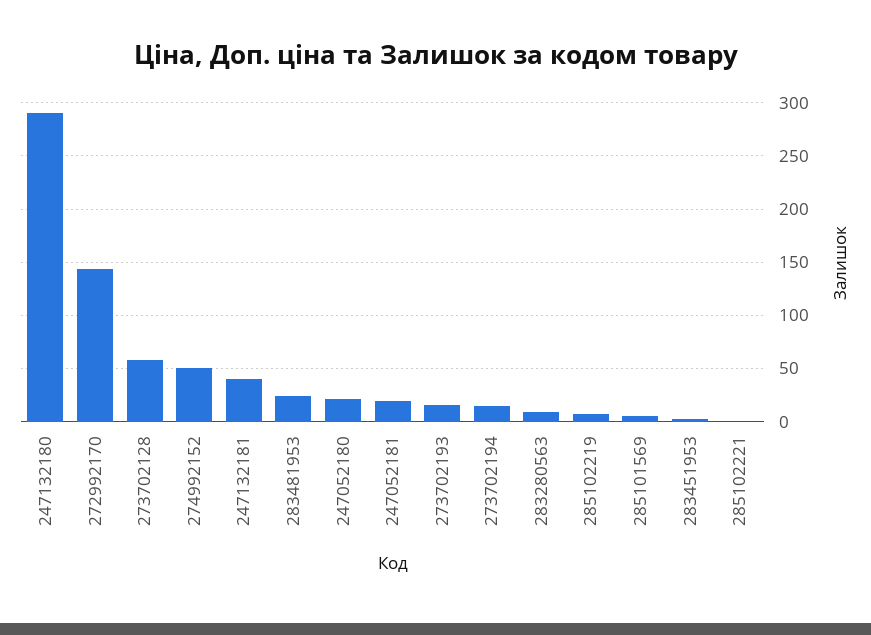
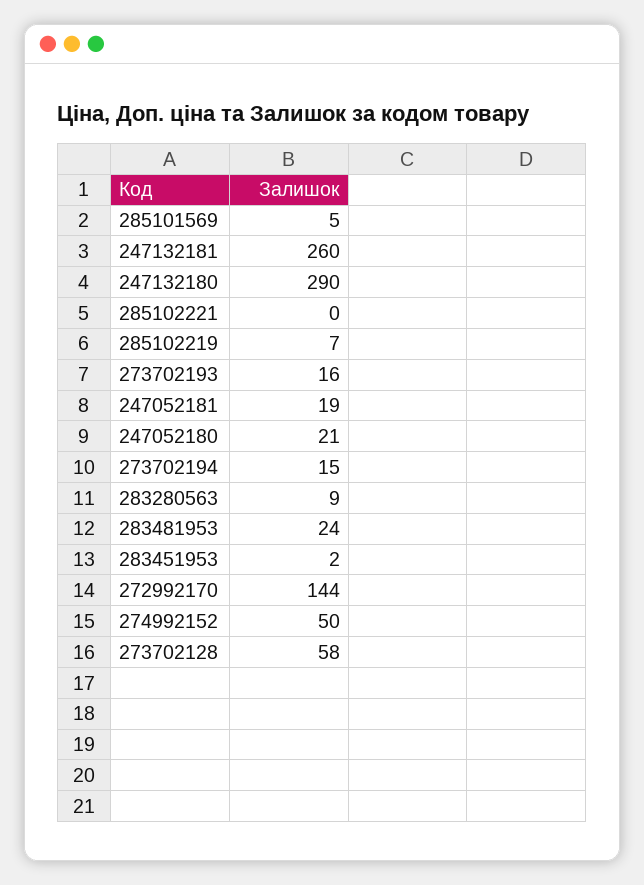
247132181: 40 -> 260

